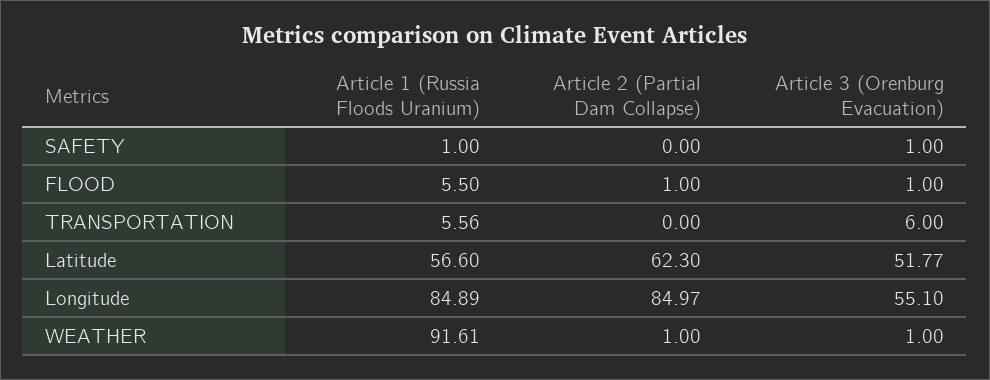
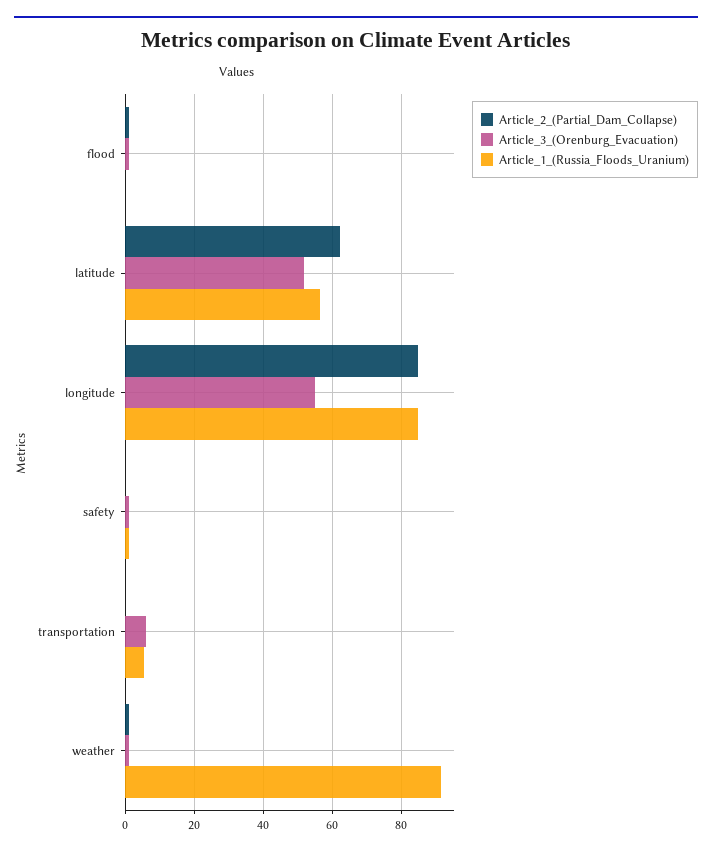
Article 1 (Russia Floods Uranium), FLOOD: 5.5 -> 0

